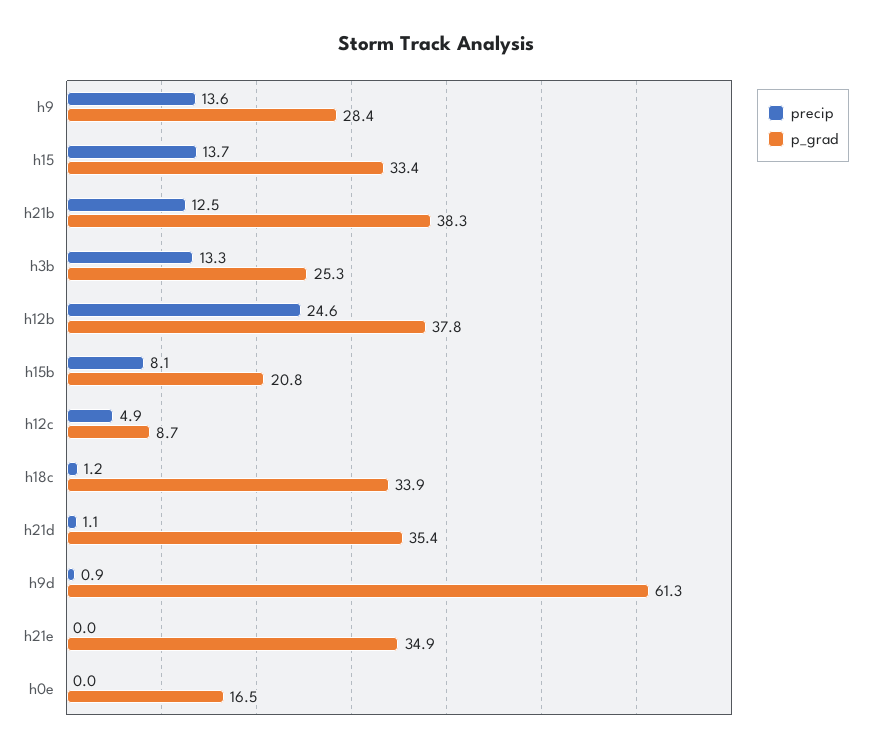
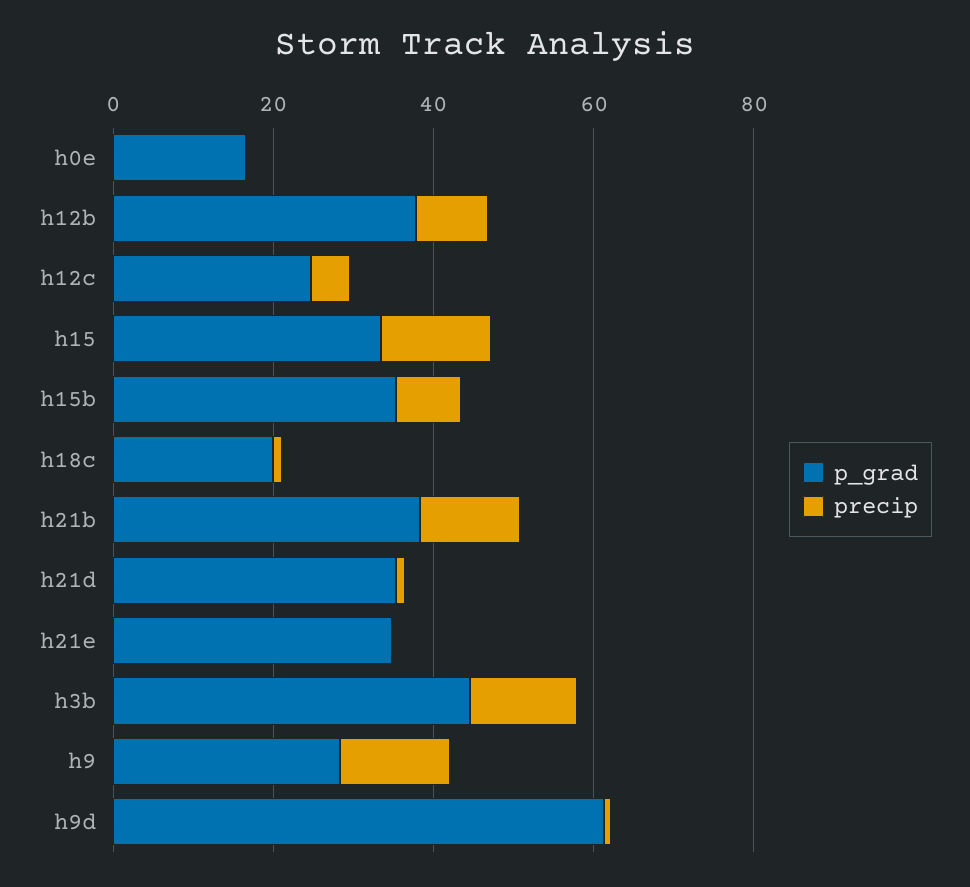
p_grad, h3b: 25.3 -> 45
precip, h12b: 24.6 -> 10
p_grad, h15b: 20.8 -> 35
p_grad, h12c: 8.7 -> 25
p_grad, h18c: 33.9 -> 20

